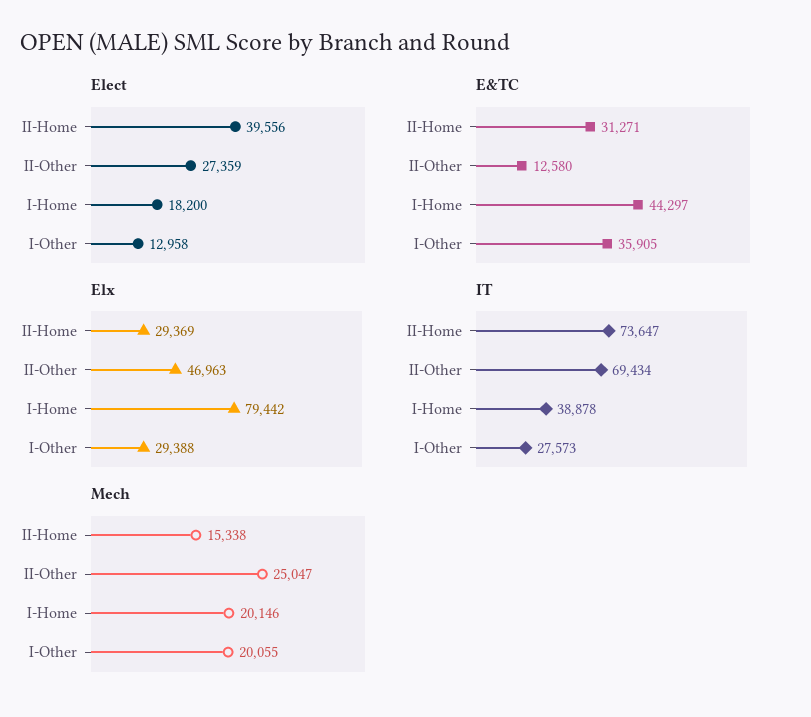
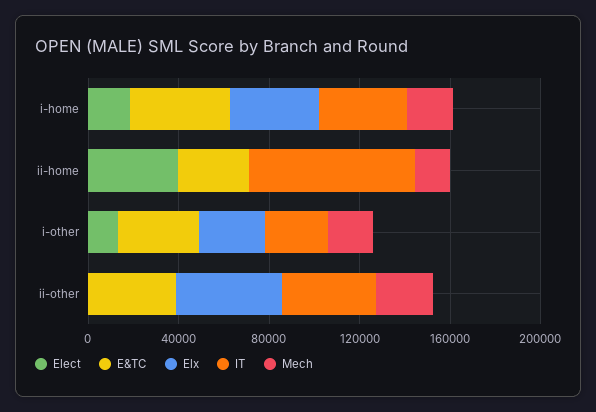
Elect, II-Other: 27359 -> 0
E&TC, II-Other: 12580 -> 40000
Elx, II-Home: 29369 -> 0
Elx, I-Home: 79442 -> 40000
IT, II-Other: 69434 -> 40000

